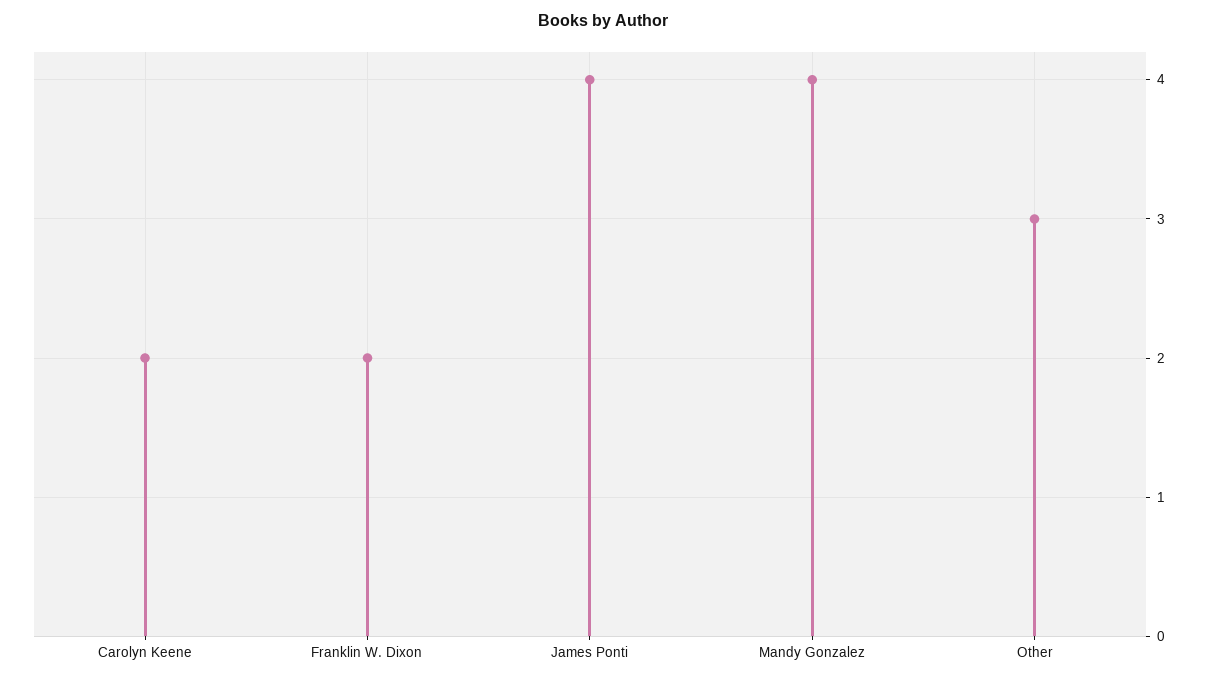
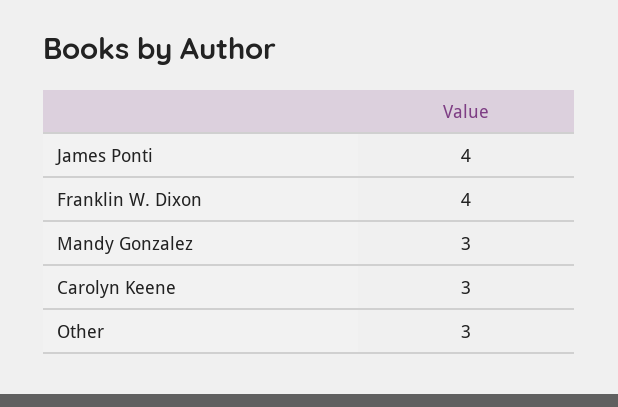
Carolyn Keene: 2 -> 3
Franklin W. Dixon: 2 -> 4
Mandy Gonzalez: 4 -> 3

